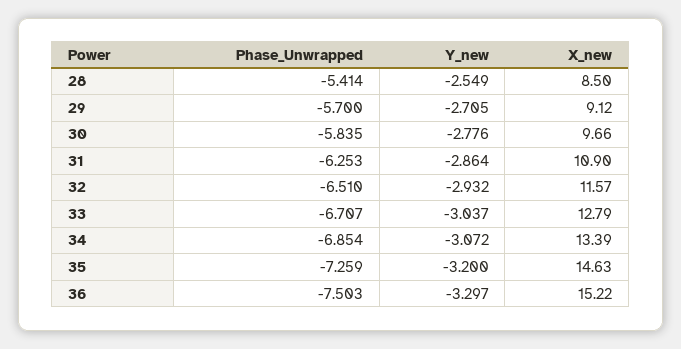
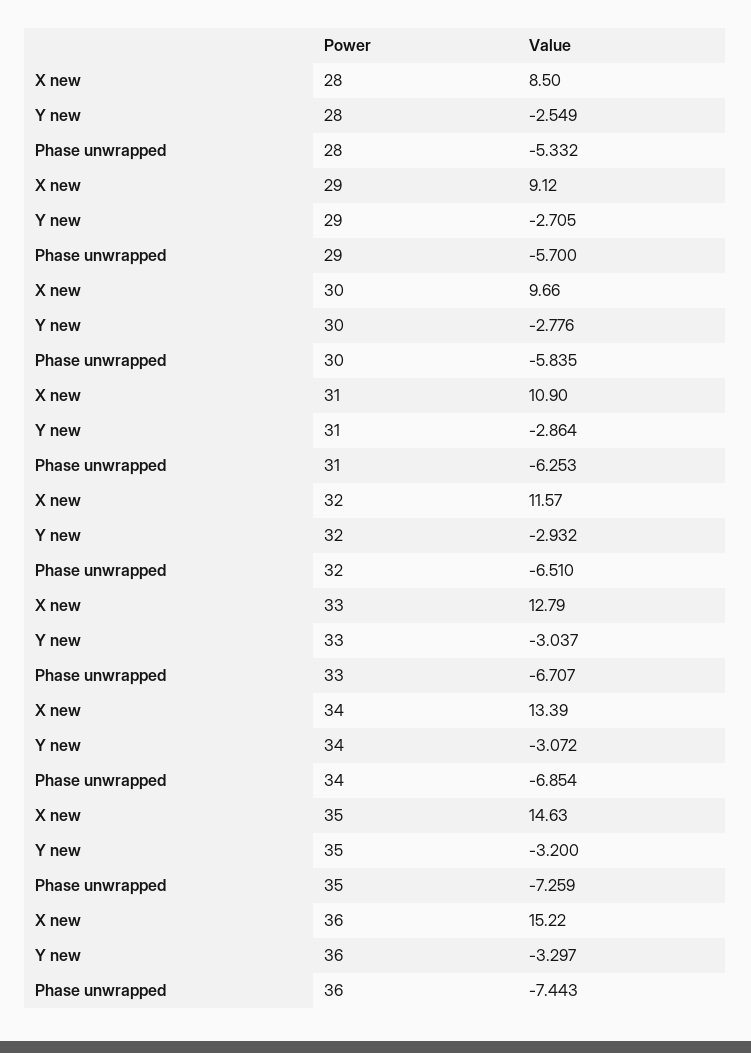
Phase_Unwrapped, 28: -5.414 -> -5.332
Phase_Unwrapped, 36: -7.503 -> -7.443

